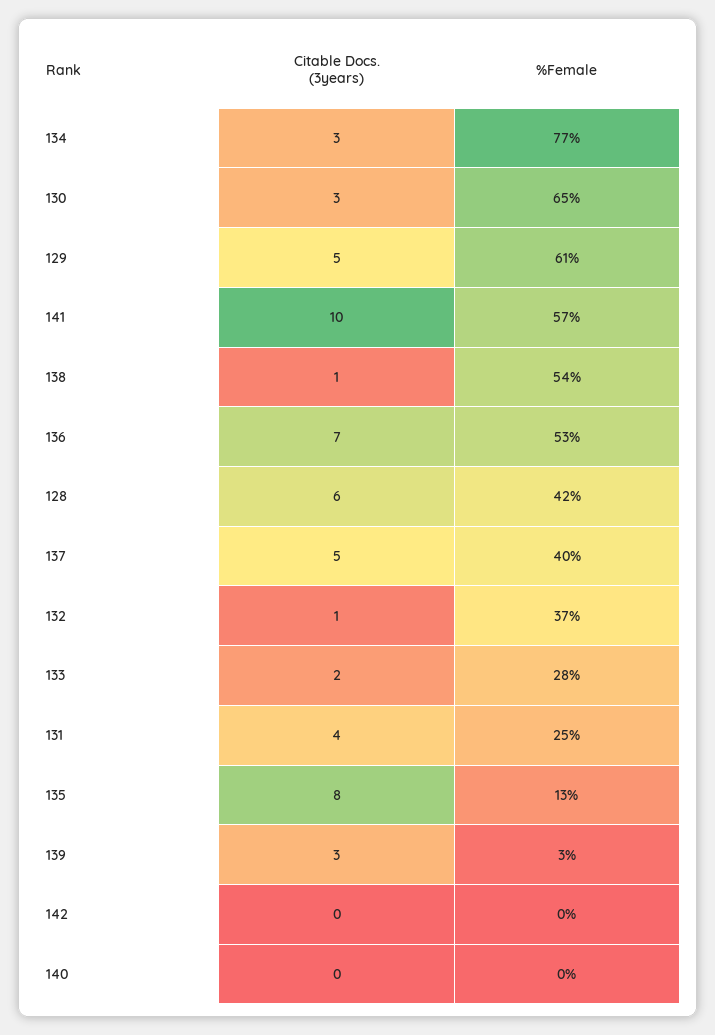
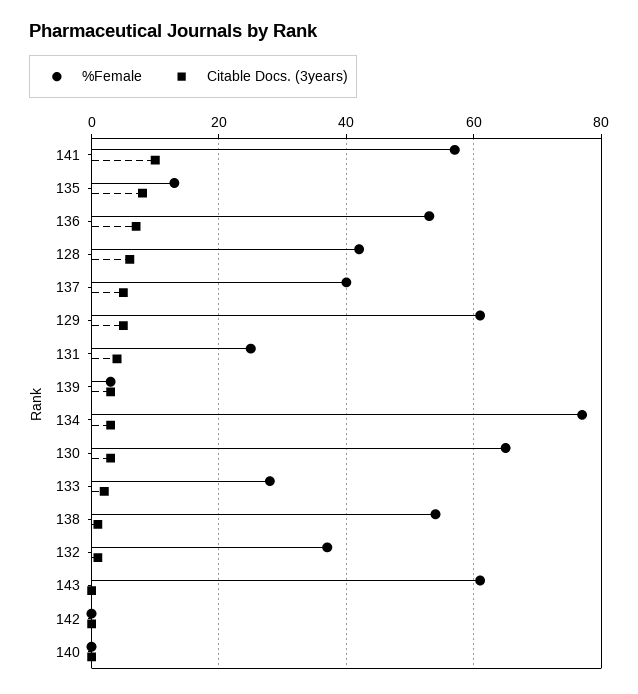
%Female, 143: none -> 60
Citable Docs. (3years), 143: none -> 0

